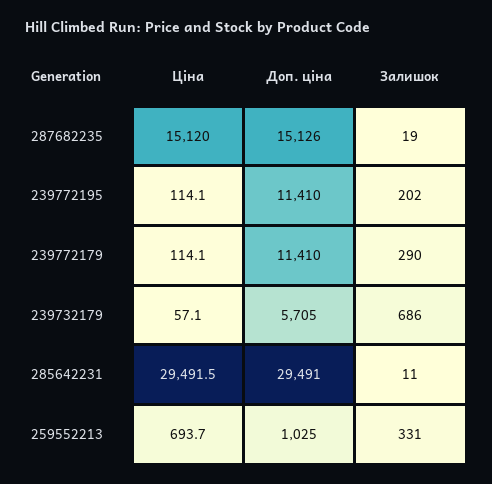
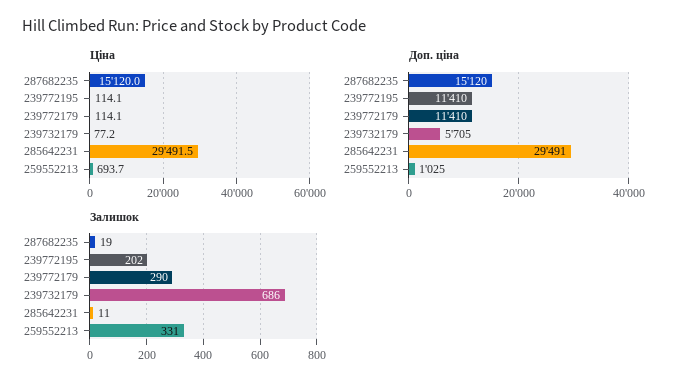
Доп. ціна, 287682235: 15126 -> 15120
Ціна, 239732179: 57.1 -> 77.2

